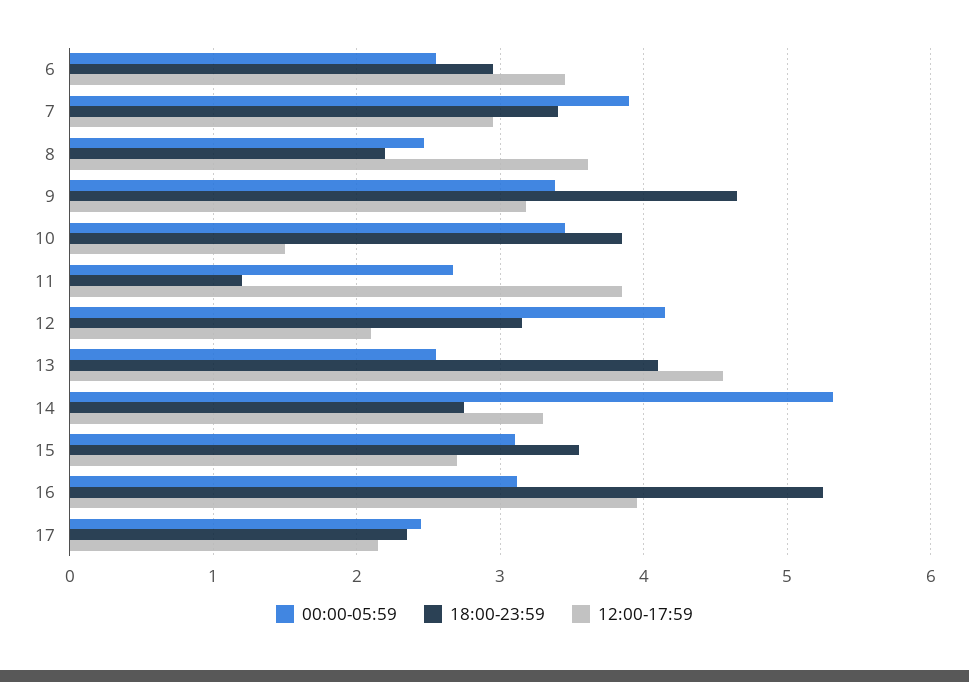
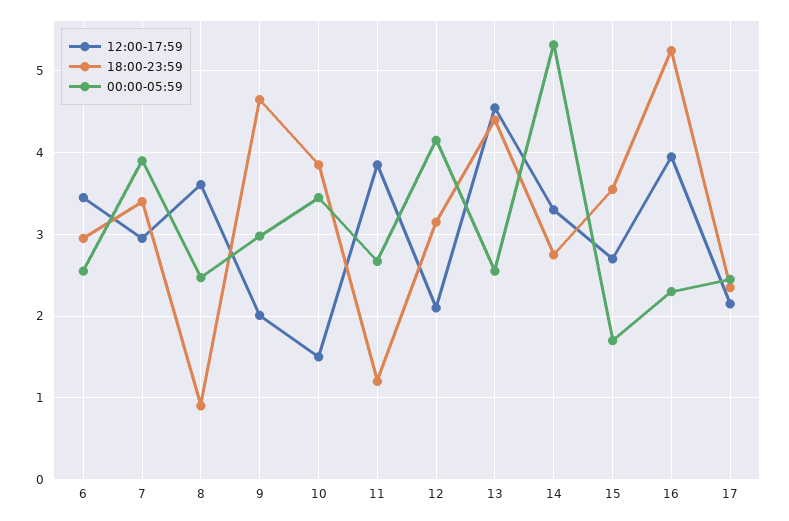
18:00-23:59, 8: 2.2 -> 0.9
00:00-05:59, 9: 3.4 -> 3
12:00-17:59, 9: 3.2 -> 2
18:00-23:59, 13: 4.1 -> 4.4
00:00-05:59, 15: 3.1 -> 1.7
00:00-05:59, 16: 3.1 -> 2.3

